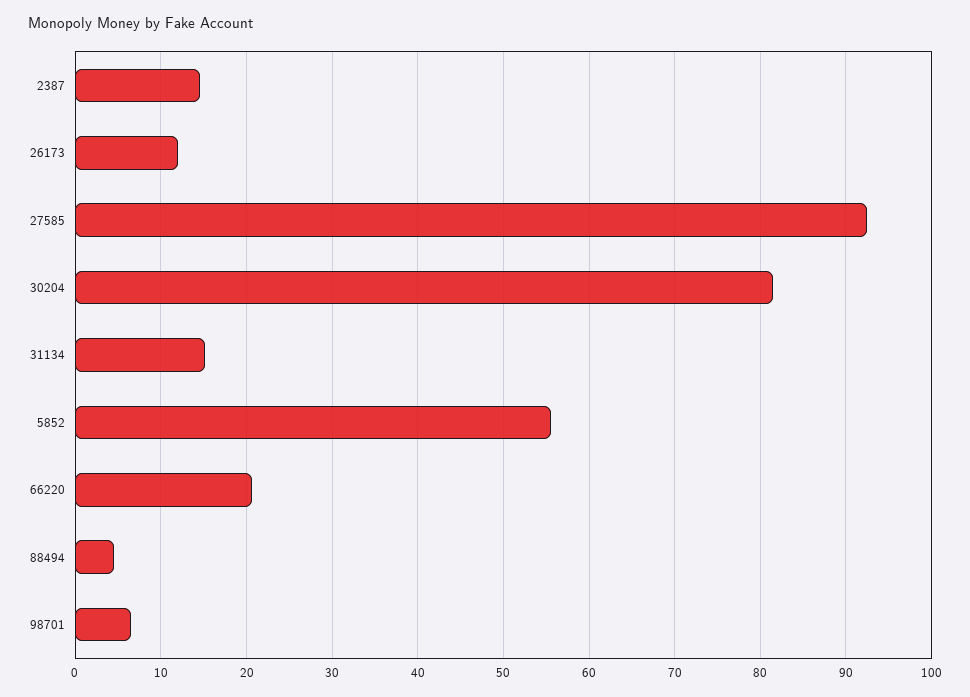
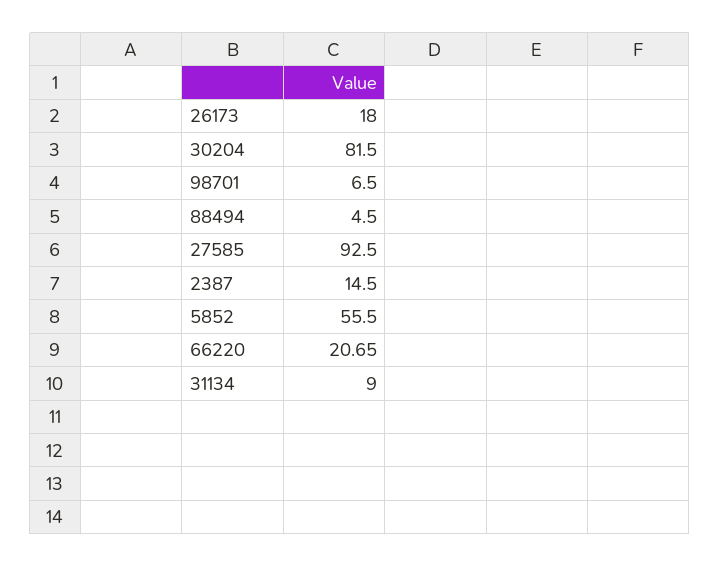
26173: 12 -> 18
31134: 15 -> 9

